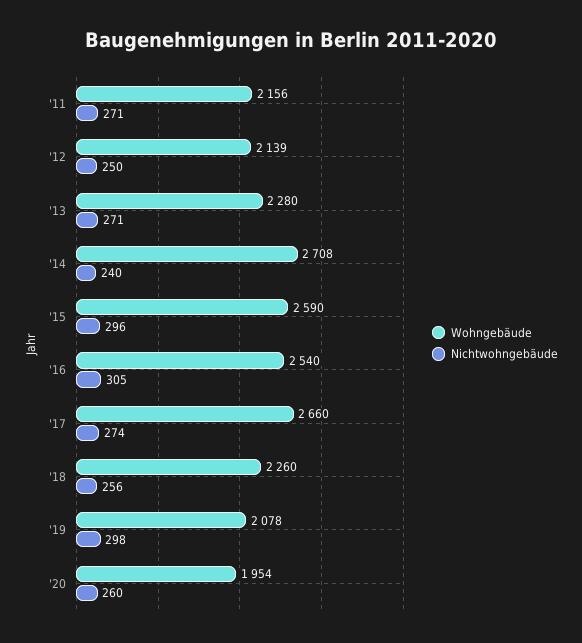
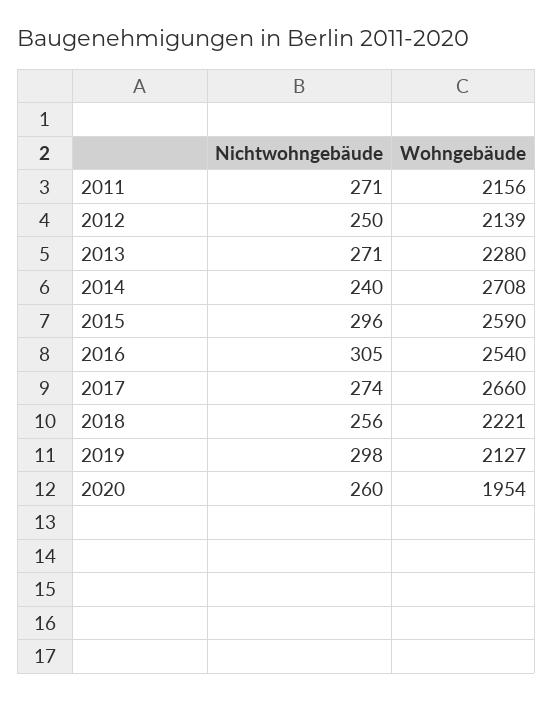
Wohngebäude, '18: 2260 -> 2221
Wohngebäude, '19: 2078 -> 2127

